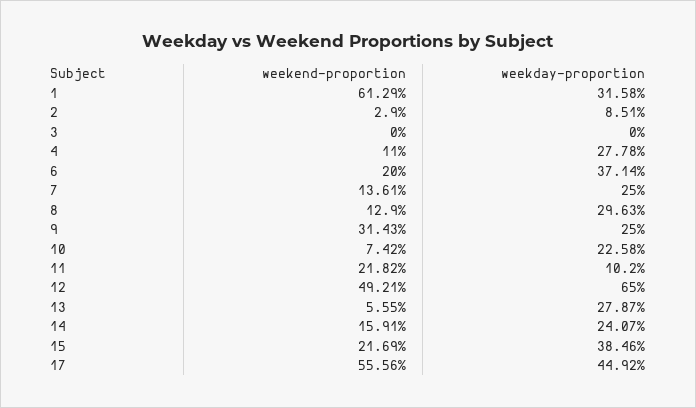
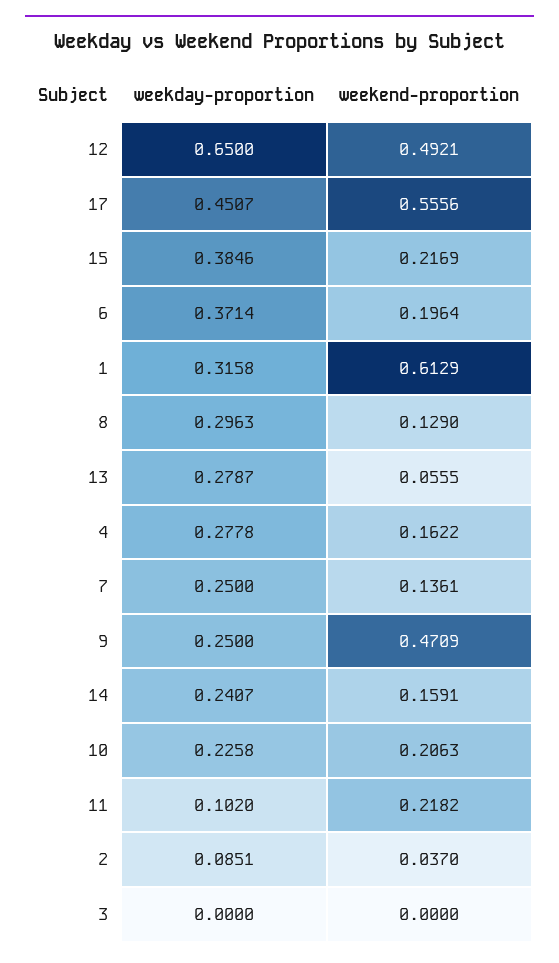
weekend-proportion, 2: 0.029 -> 0.037
weekend-proportion, 4: 0.11 -> 0.1622
weekend-proportion, 6: 0.2 -> 0.1964
weekend-proportion, 9: 0.3143 -> 0.4709
weekend-proportion, 10: 0.0742 -> 0.2063
weekday-proportion, 17: 0.4492 -> 0.4507

